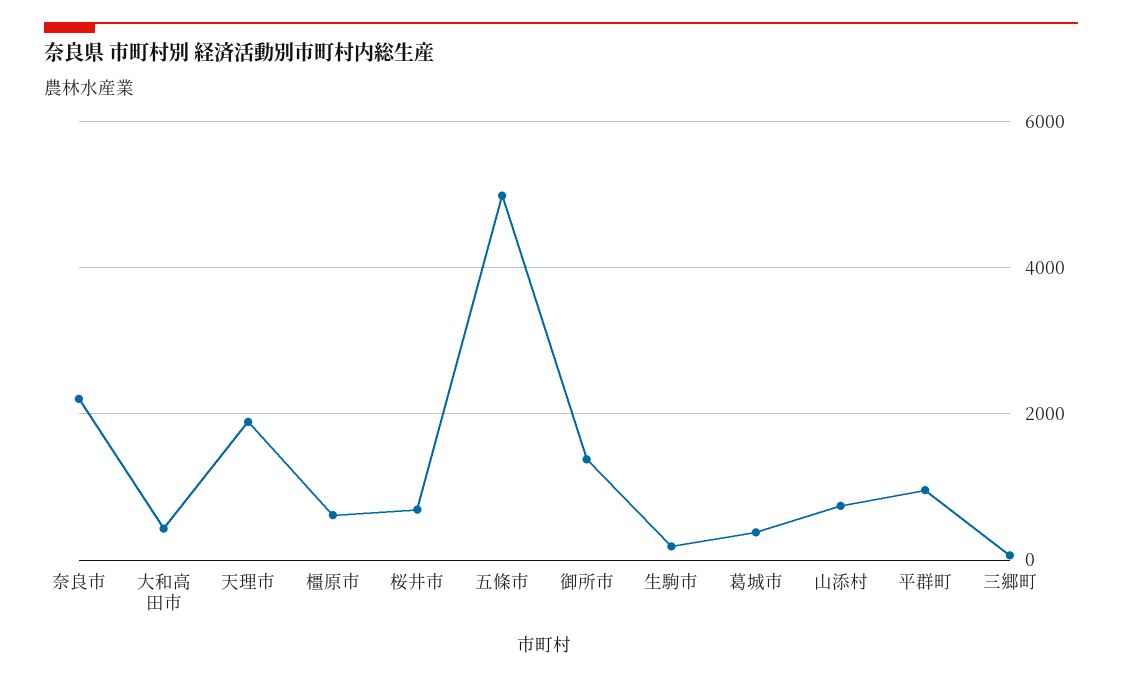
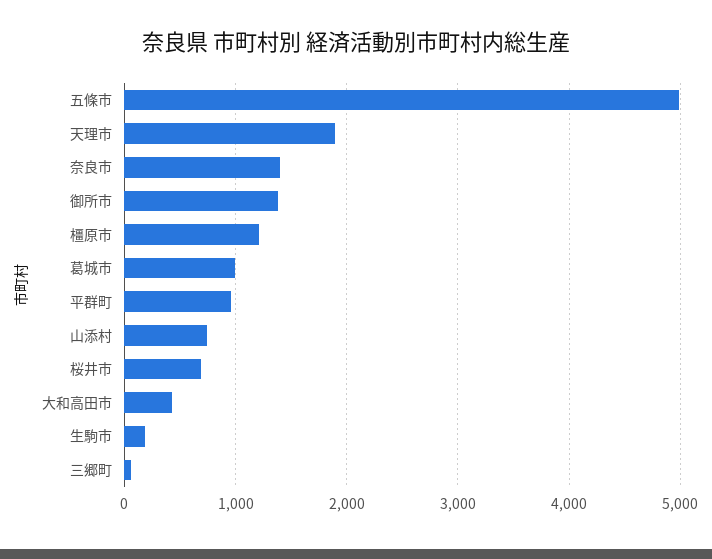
奈良市: 2200 -> 1400
橿原市: 600 -> 1200
葛城市: 400 -> 1000

